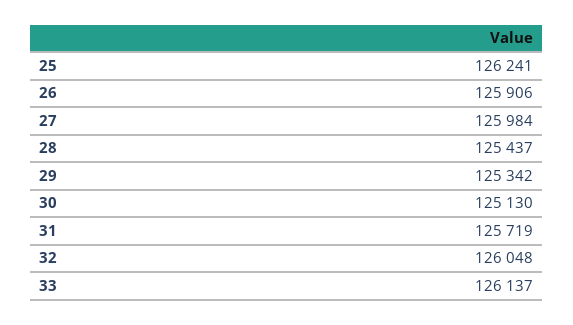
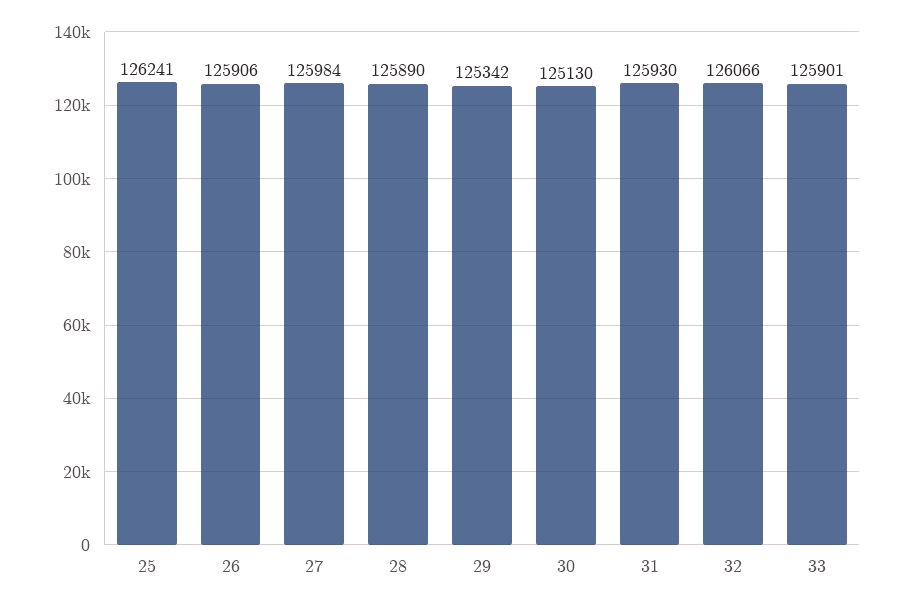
28: 125437 -> 125890
31: 125719 -> 125930
32: 126048 -> 126066
33: 126137 -> 125901

